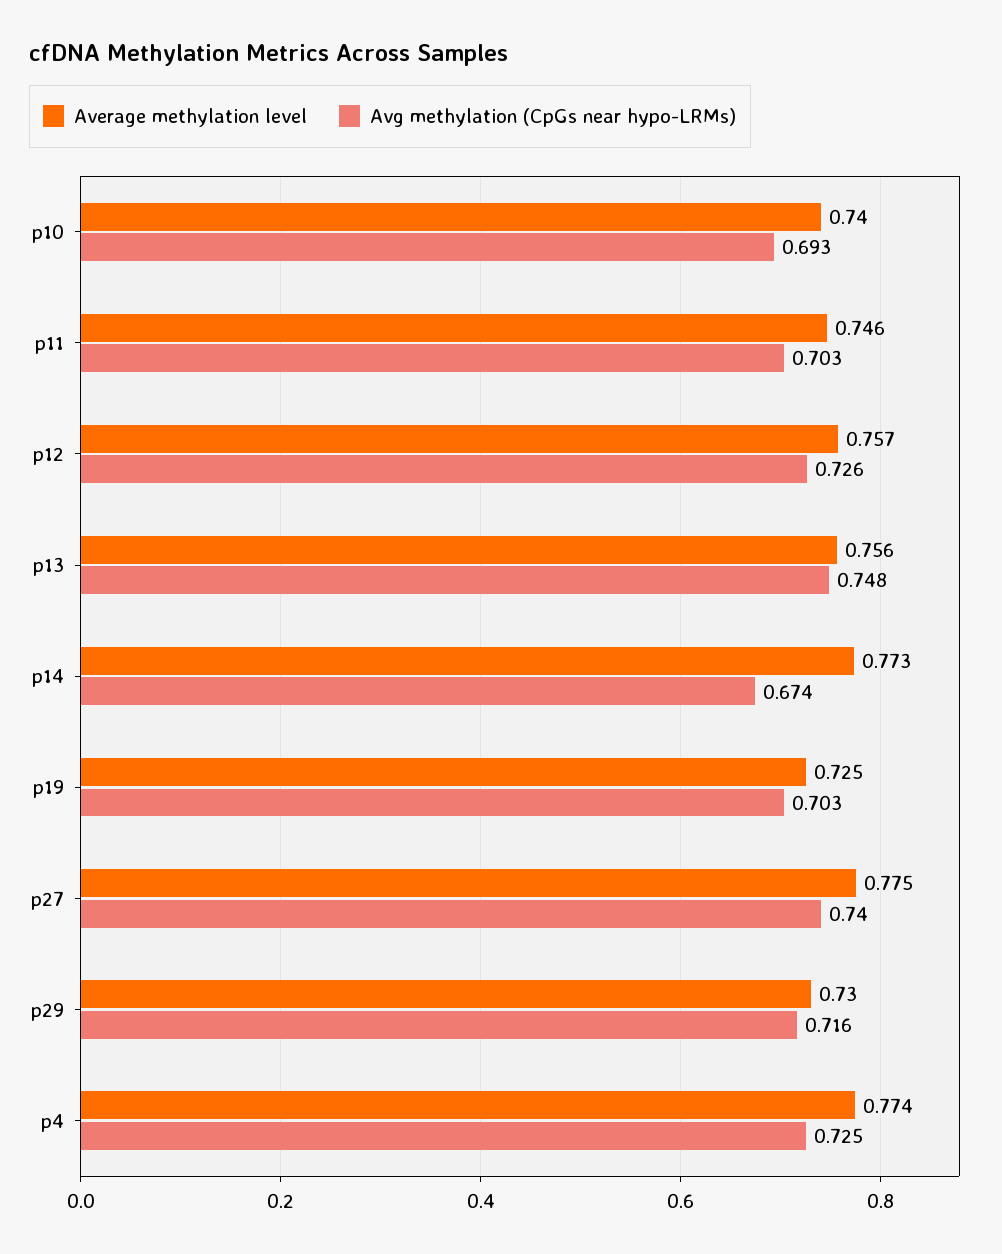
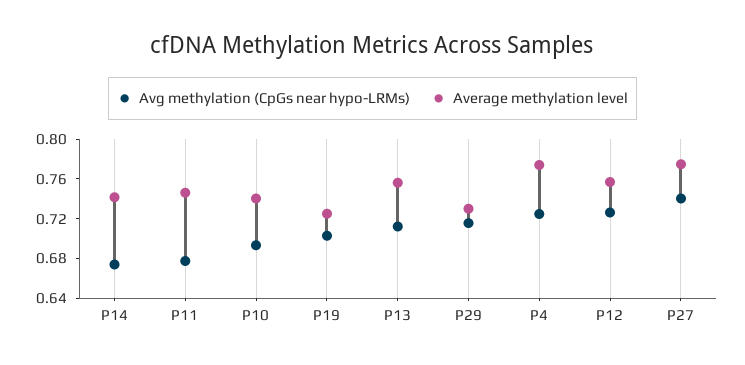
Avg methylation (CpGs near hypo-LRMs), p11: 0.703 -> 0.68
Avg methylation (CpGs near hypo-LRMs), p13: 0.748 -> 0.71
Average methylation level, p14: 0.773 -> 0.74

